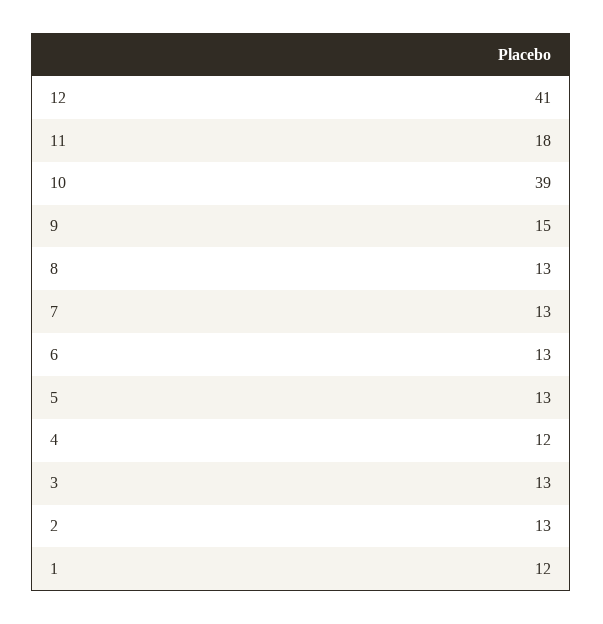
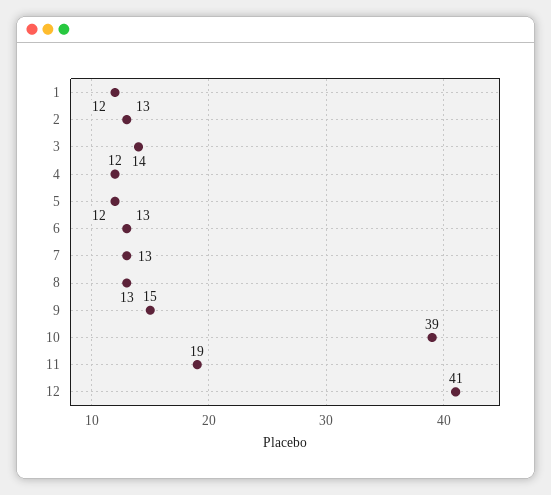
11: 18 -> 19
5: 13 -> 12
3: 13 -> 14

